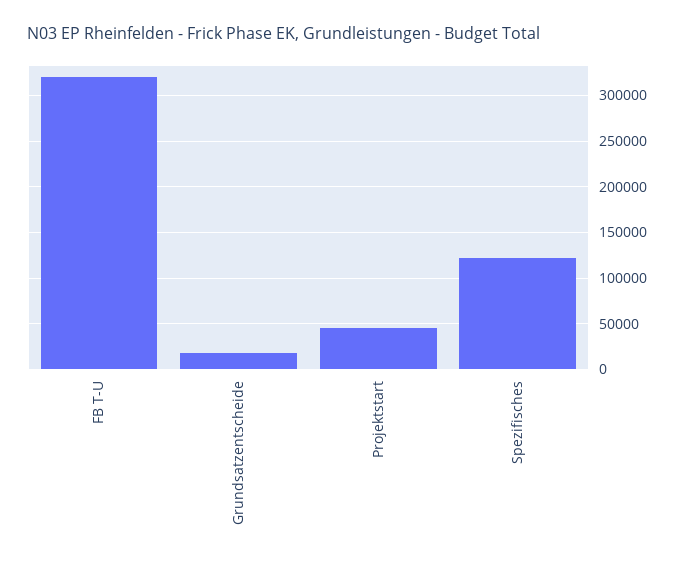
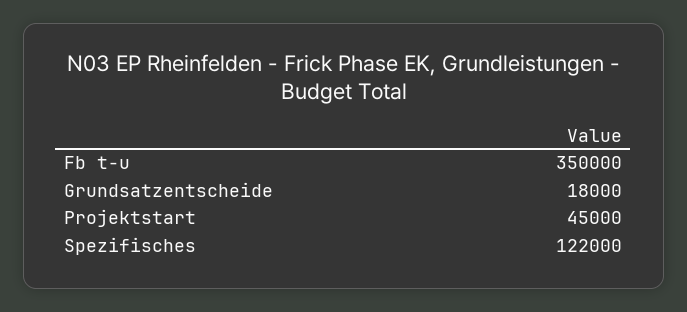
FB T-U: 320000 -> 350000

